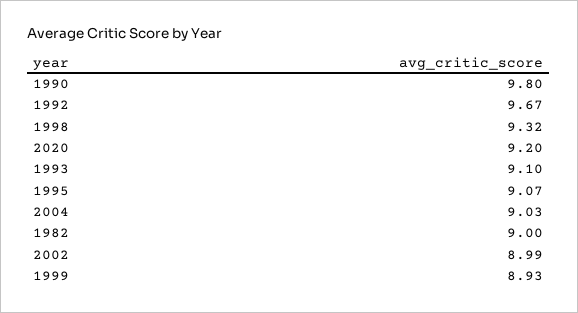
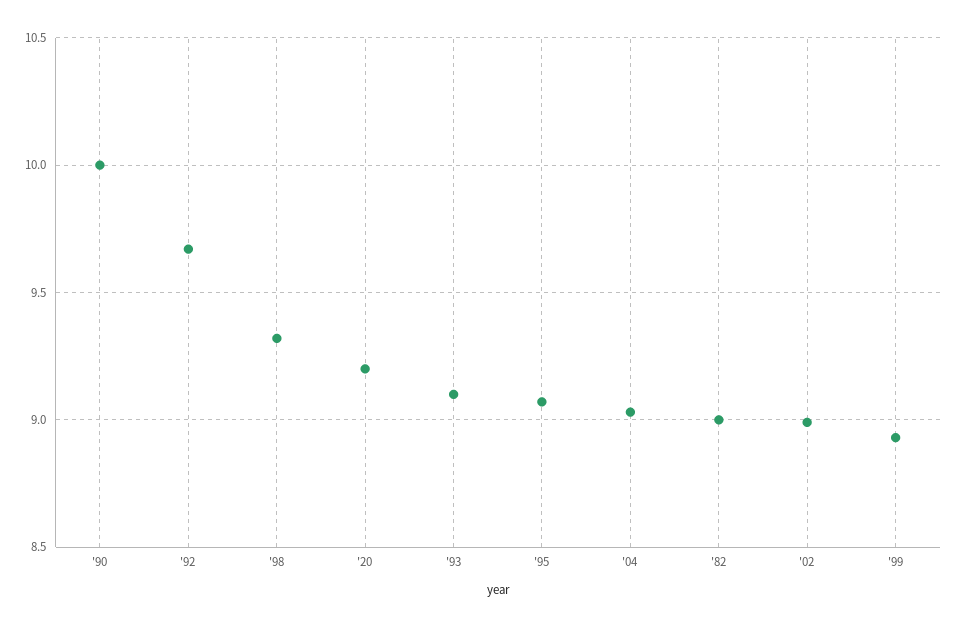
1990: 9.8 -> 10

